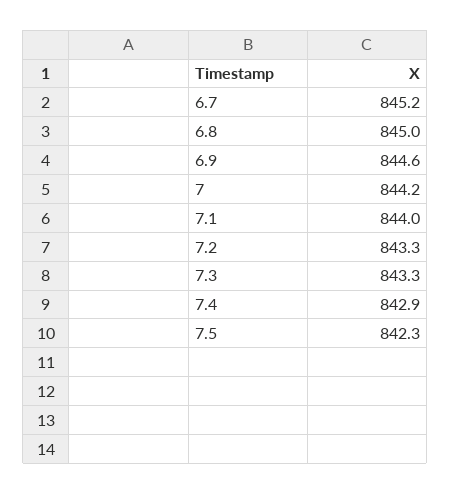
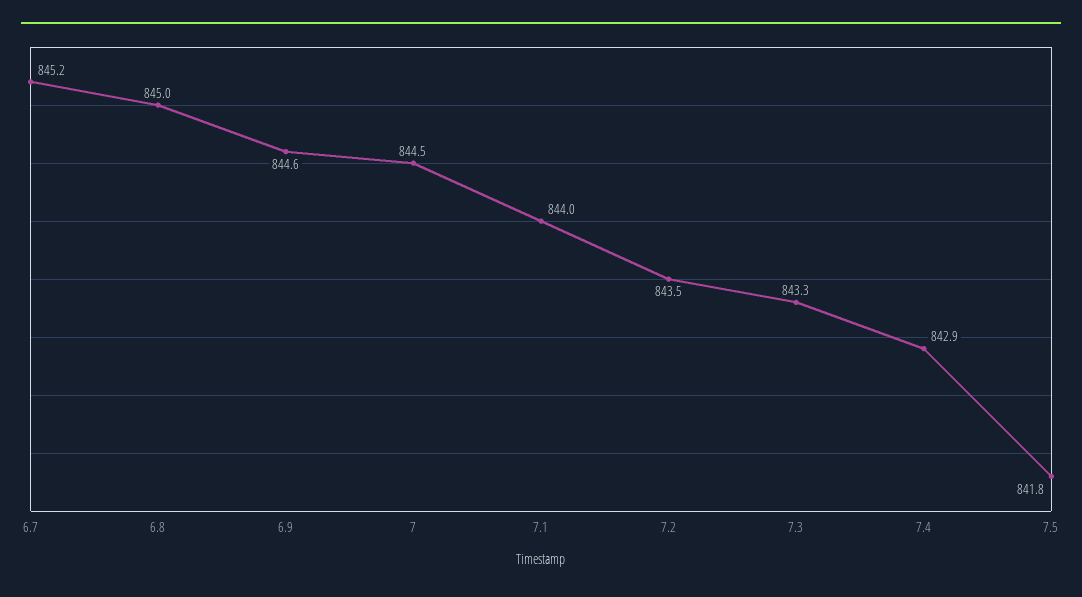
7: 844.2 -> 844.5
7.2: 843.3 -> 843.5
7.5: 842.3 -> 841.8

